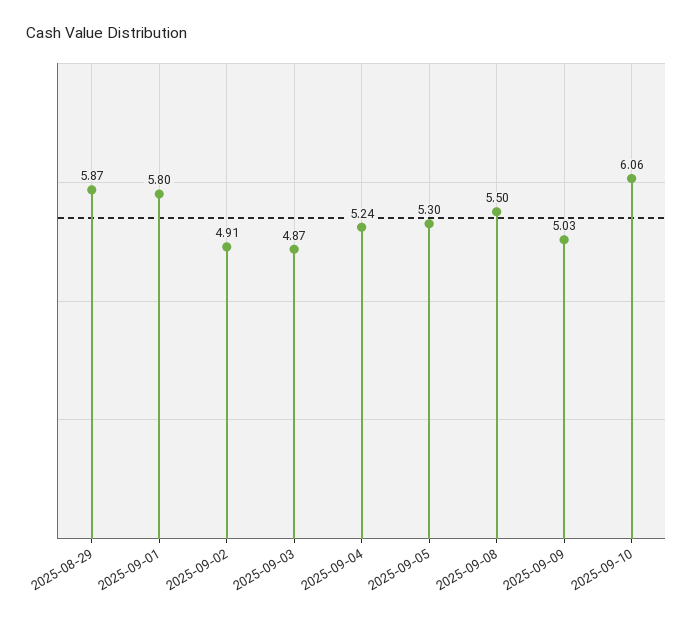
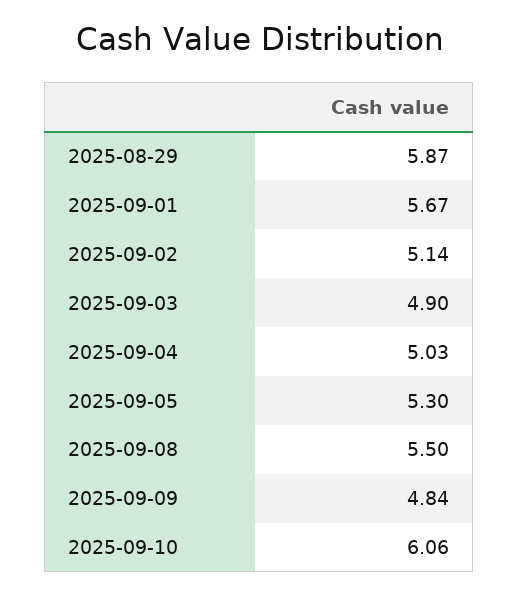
2025-09-01: 5.8 -> 5.67
2025-09-02: 4.91 -> 5.14
2025-09-03: 4.87 -> 4.9
2025-09-04: 5.24 -> 5.03
2025-09-09: 5.03 -> 4.84

